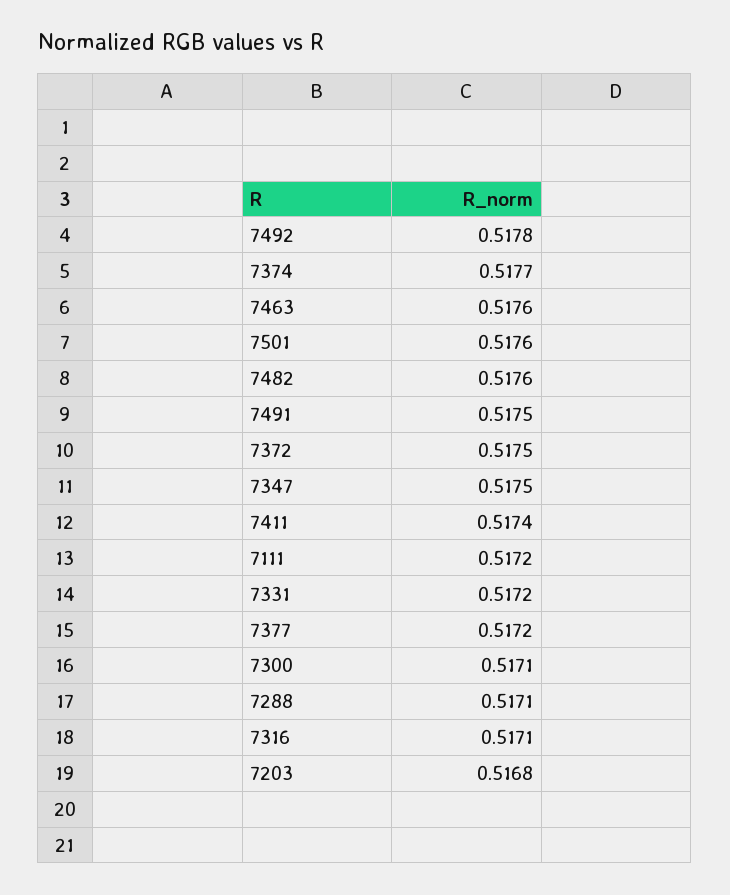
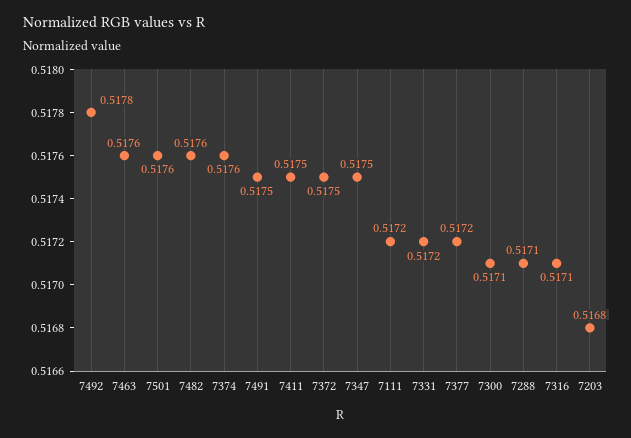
7374: 0.5177 -> 0.5176
7411: 0.5174 -> 0.5175

